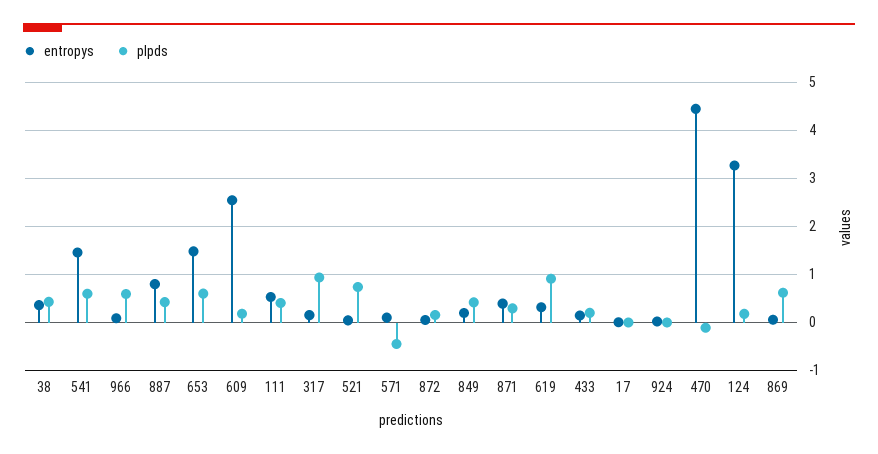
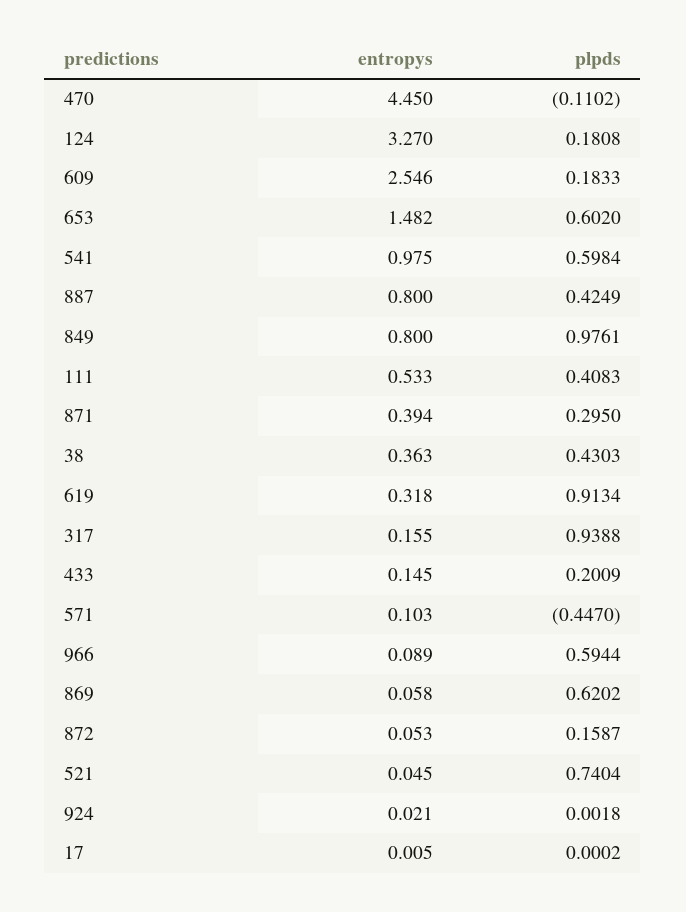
entropys, 541: 1.4 -> 0.975
entropys, 849: 0.2 -> 0.8
plpds, 849: 0.4 -> 0.9761

